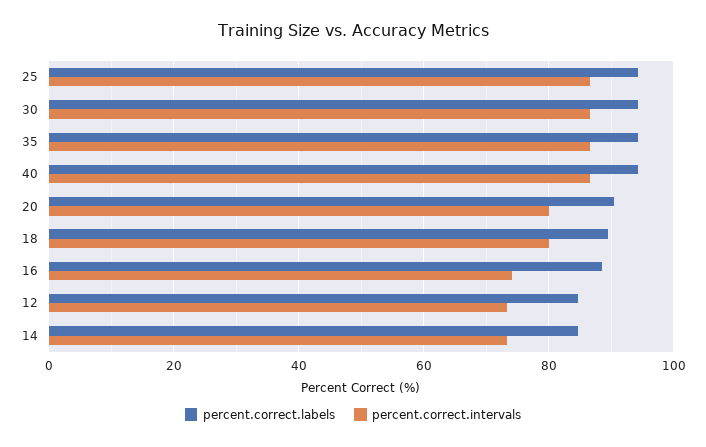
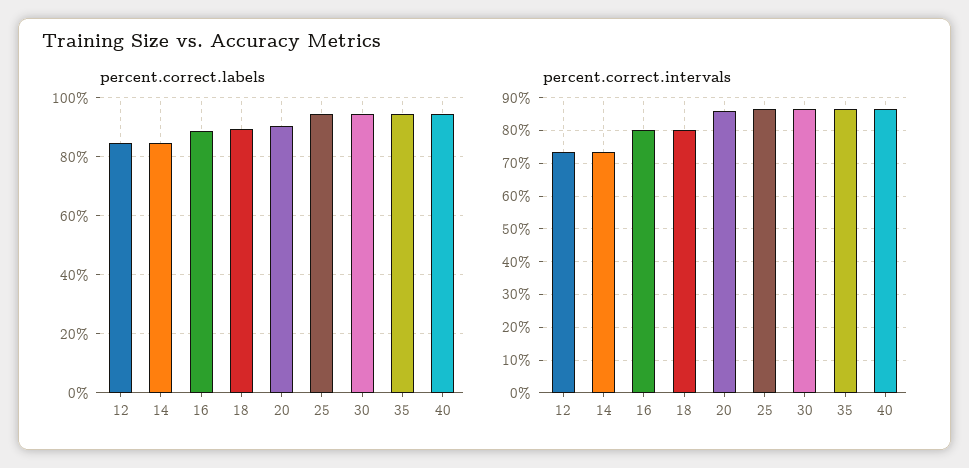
percent.correct.intervals, 20: 80 -> 86
percent.correct.intervals, 16: 74 -> 80

